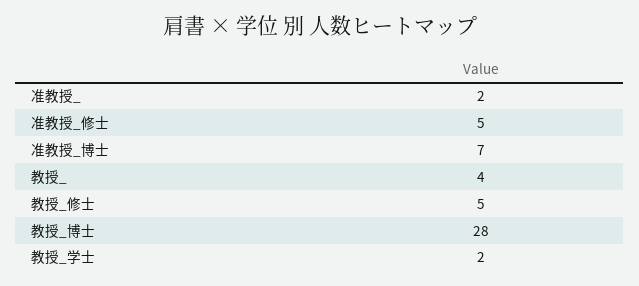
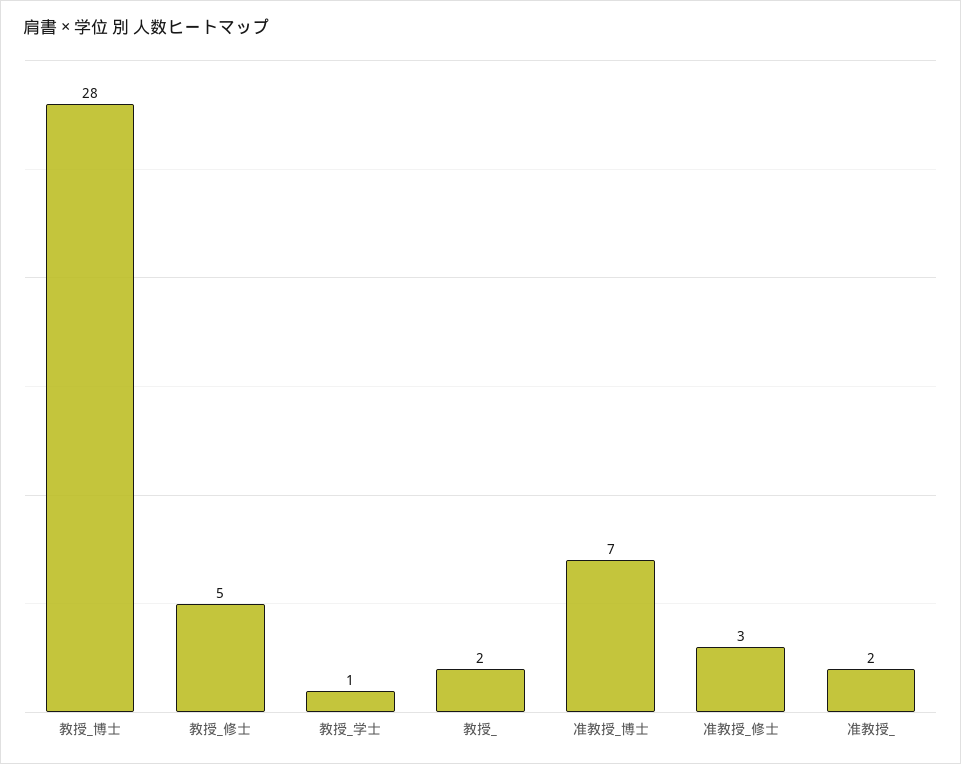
准教授_修士: 5 -> 3
教授_: 4 -> 2
教授_学士: 2 -> 1

